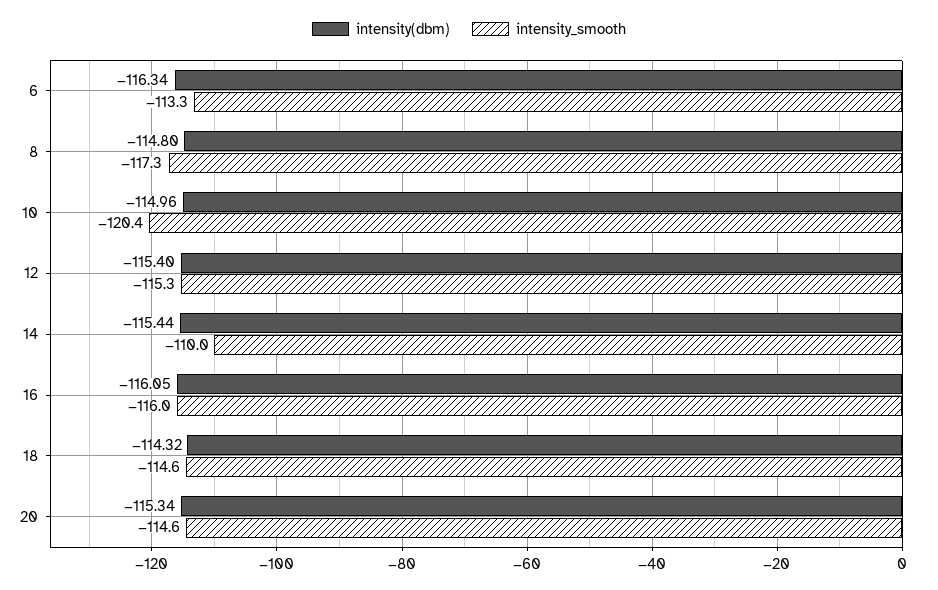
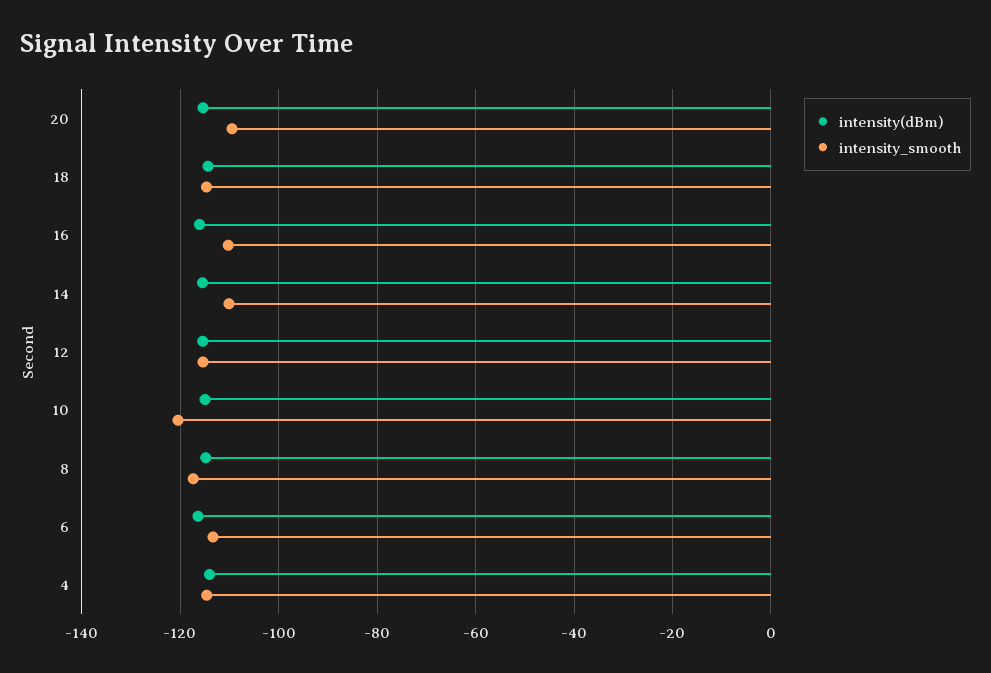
intensity_smooth, 16: -116 -> -110
intensity_smooth, 20: -114.6 -> -110
intensity(dbm), 4: none -> -114
intensity_smooth, 4: none -> -114

